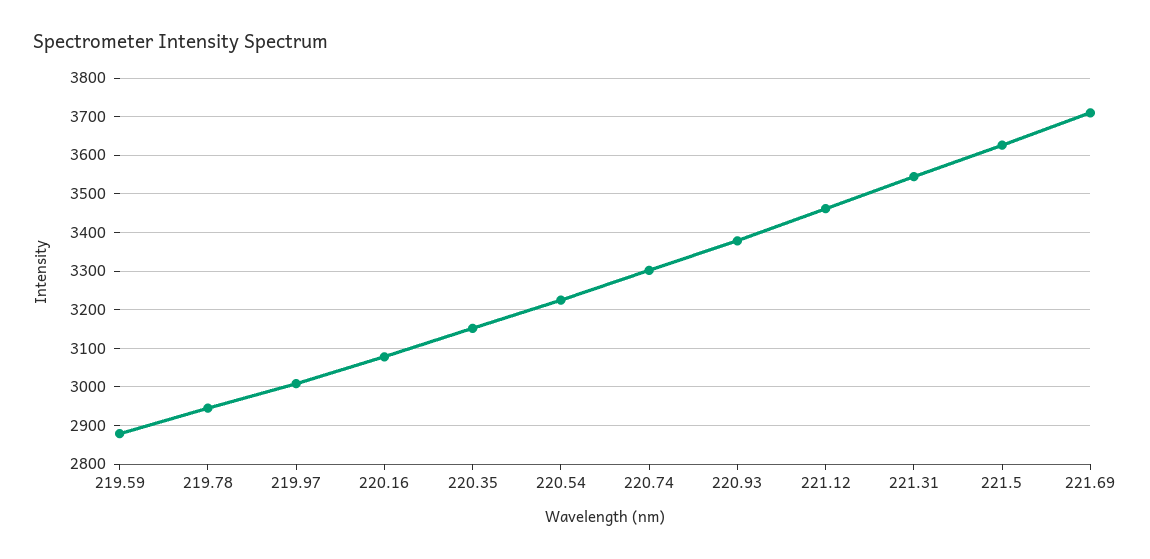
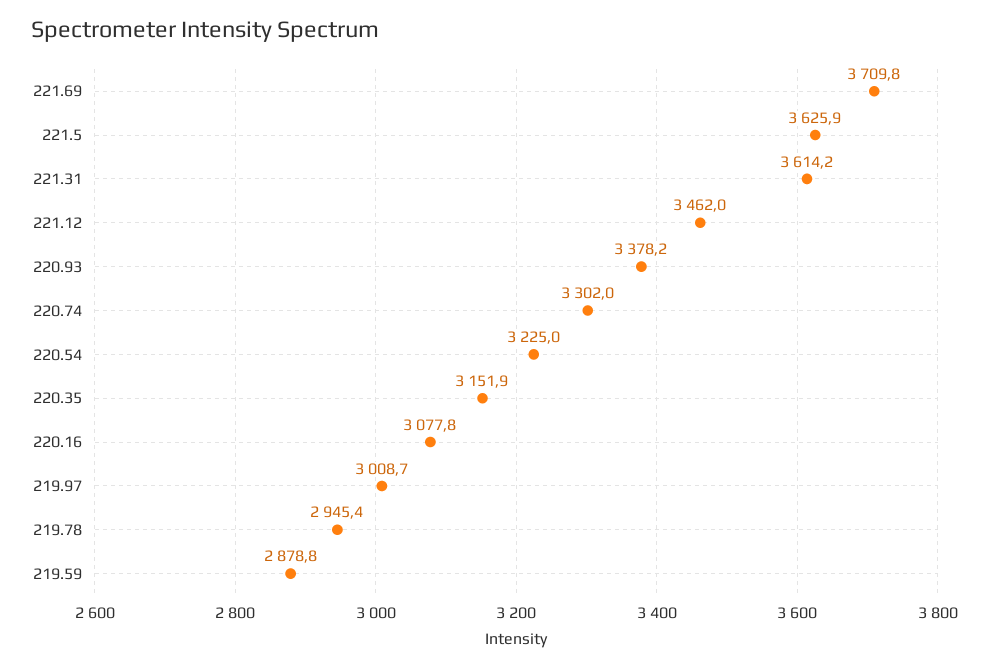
221.31: 3540 -> 3614.2

